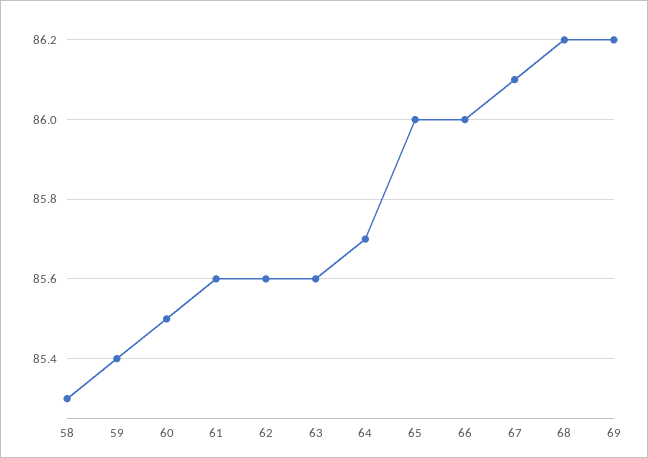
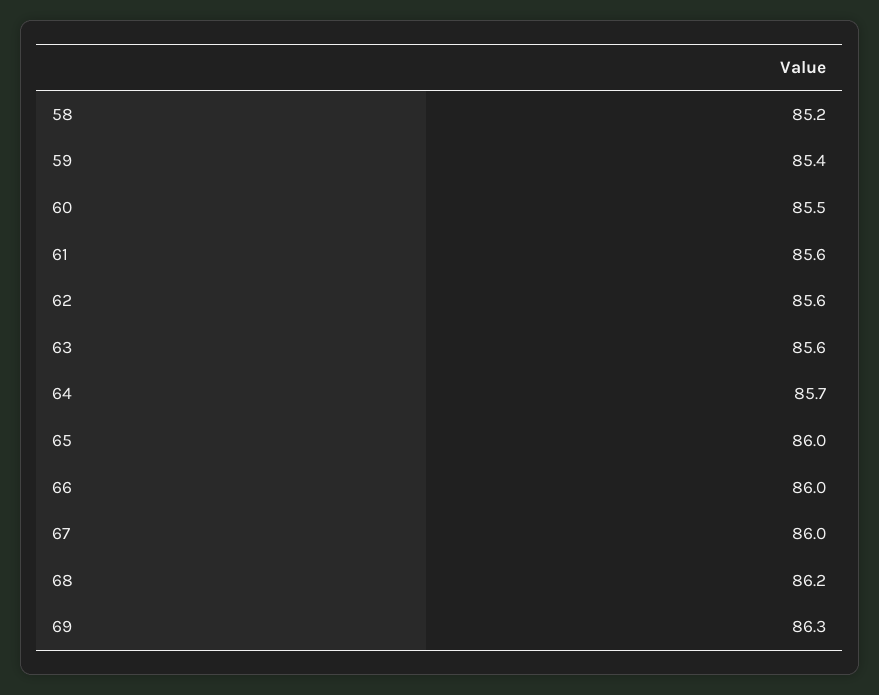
58: 85.3 -> 85.2
67: 86.1 -> 86
69: 86.2 -> 86.3

